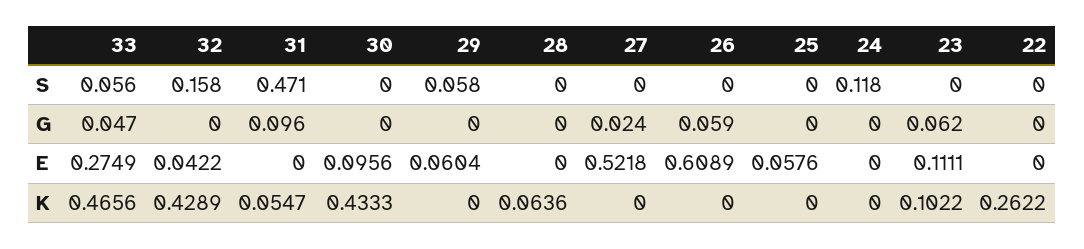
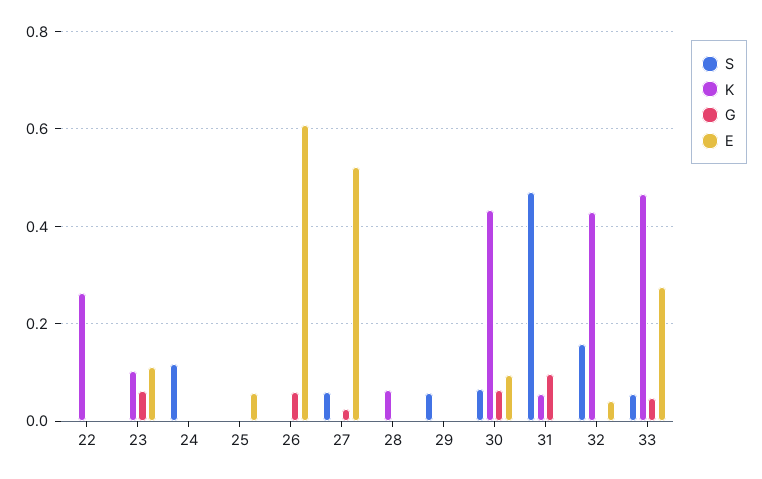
S, 30: 0 -> 0.06
S, 27: 0 -> 0.06
G, 30: 0 -> 0.06
E, 29: 0.0604 -> 0

